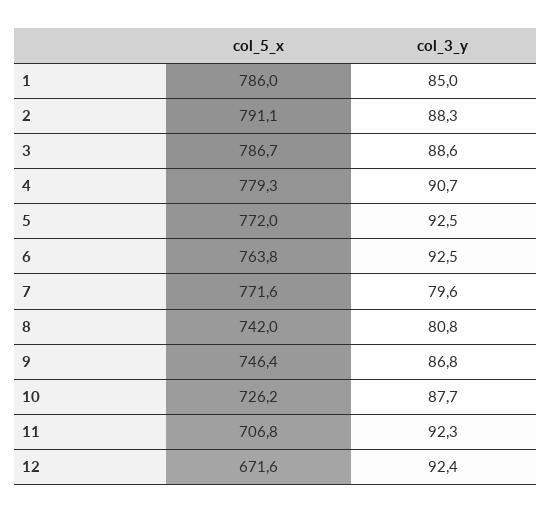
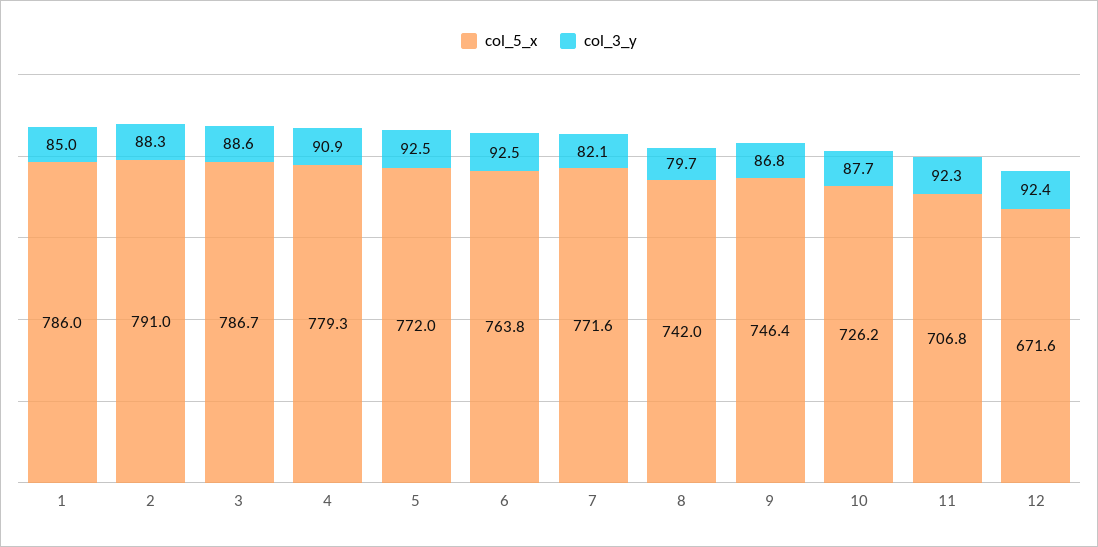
col_5_x, 2: 791.1 -> 791
col_3_y, 4: 90.7 -> 90.9
col_3_y, 7: 79.6 -> 82.1
col_3_y, 8: 80.8 -> 79.7

